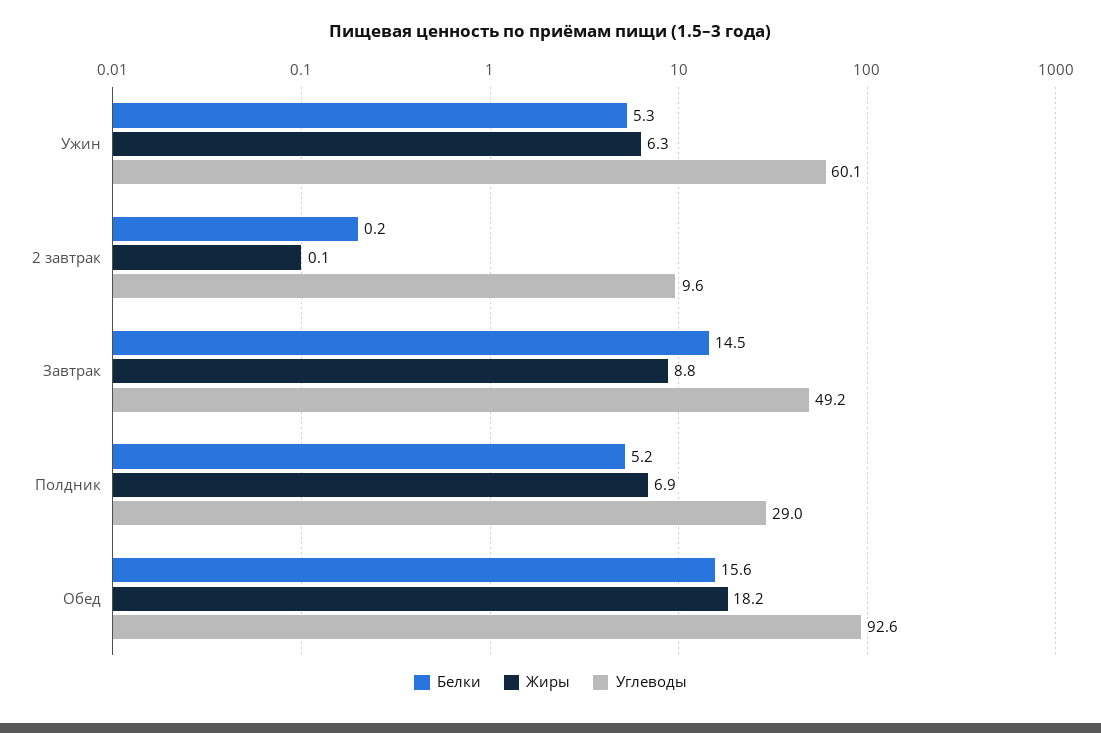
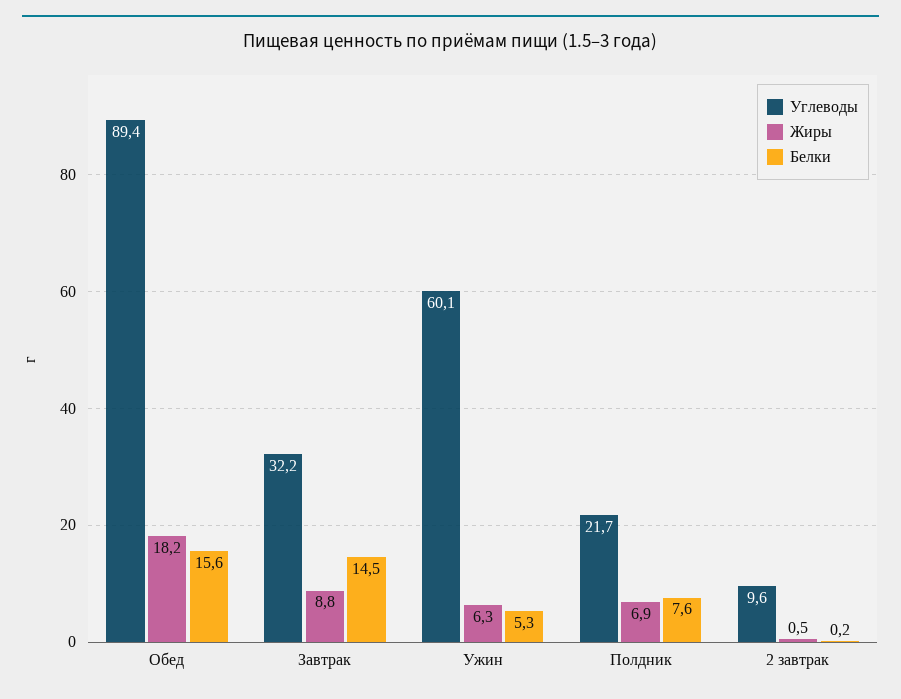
Жиры, 2 завтрак: 0.1 -> 0.5
Углеводы, Завтрак: 49.2 -> 32.2
Белки, Полдник: 5.2 -> 7.6
Углеводы, Полдник: 29 -> 21.7
Углеводы, Обед: 92.6 -> 89.4

